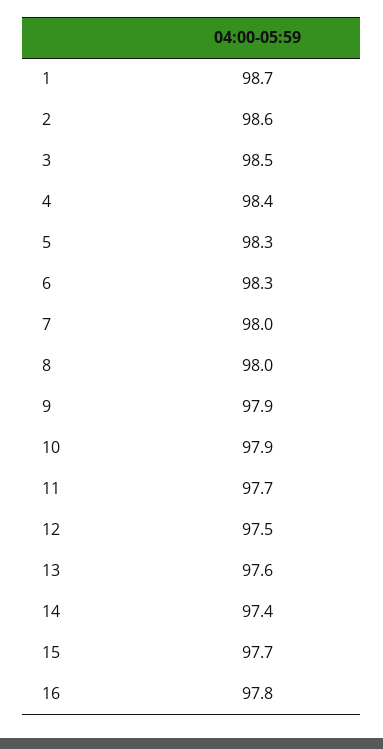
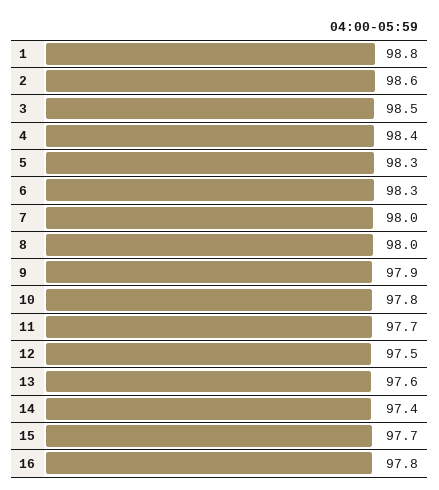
1: 98.7 -> 98.8
10: 97.9 -> 97.8

